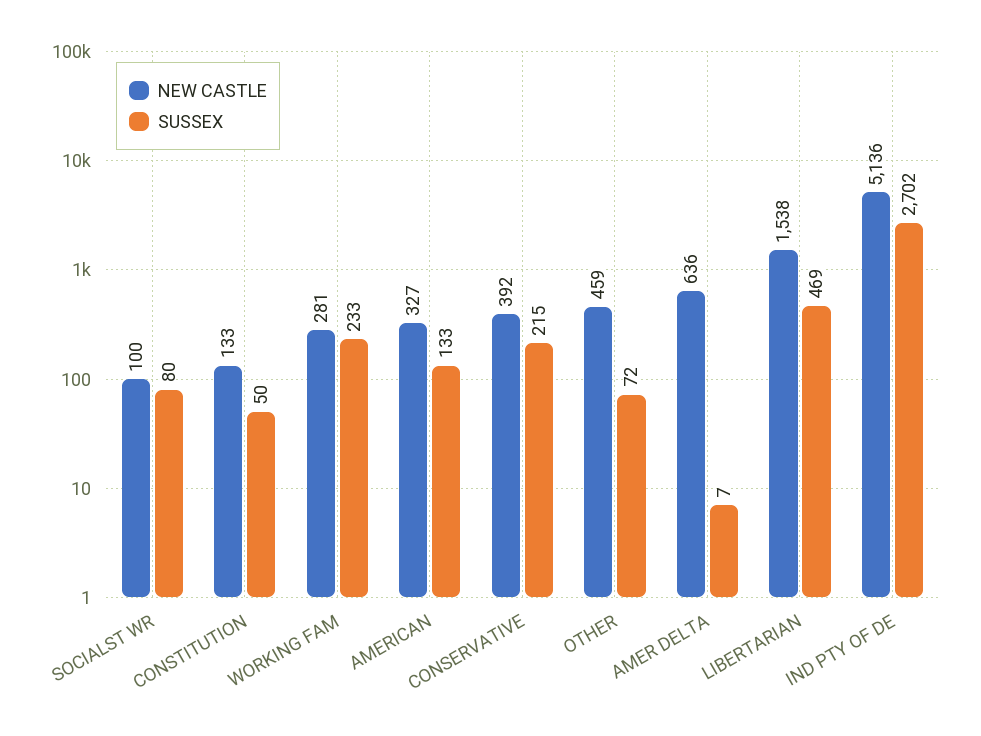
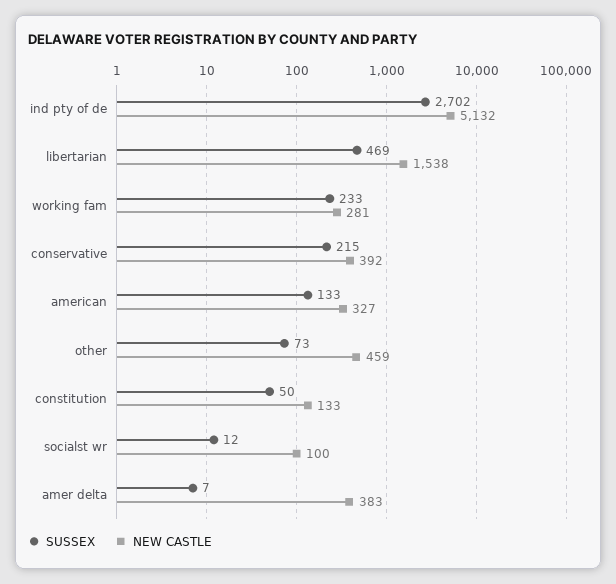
SUSSEX, SOCIALST WR: 80 -> 12
SUSSEX, OTHER: 72 -> 73
NEW CASTLE, AMER DELTA: 636 -> 383
NEW CASTLE, IND PTY OF DE: 5136 -> 5132

